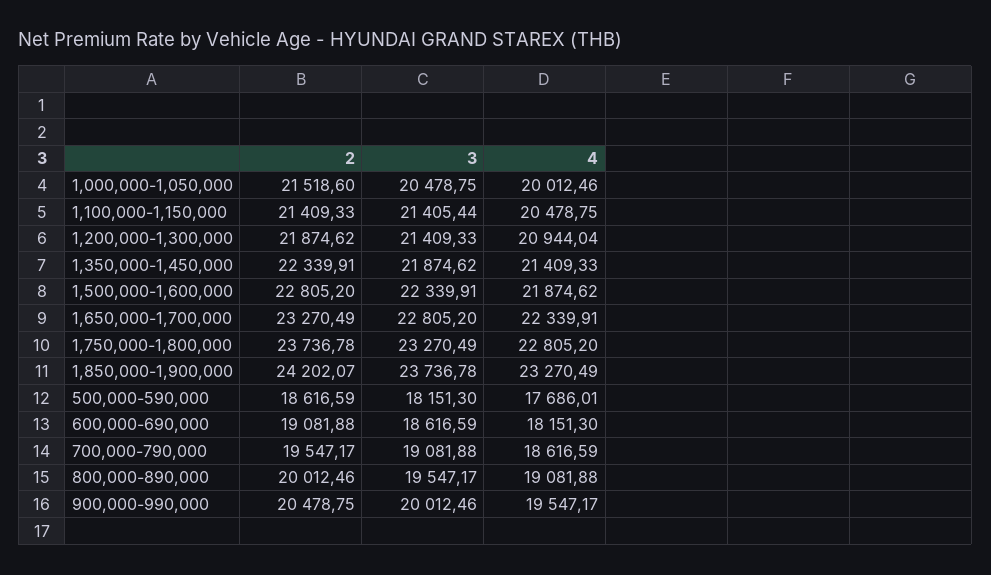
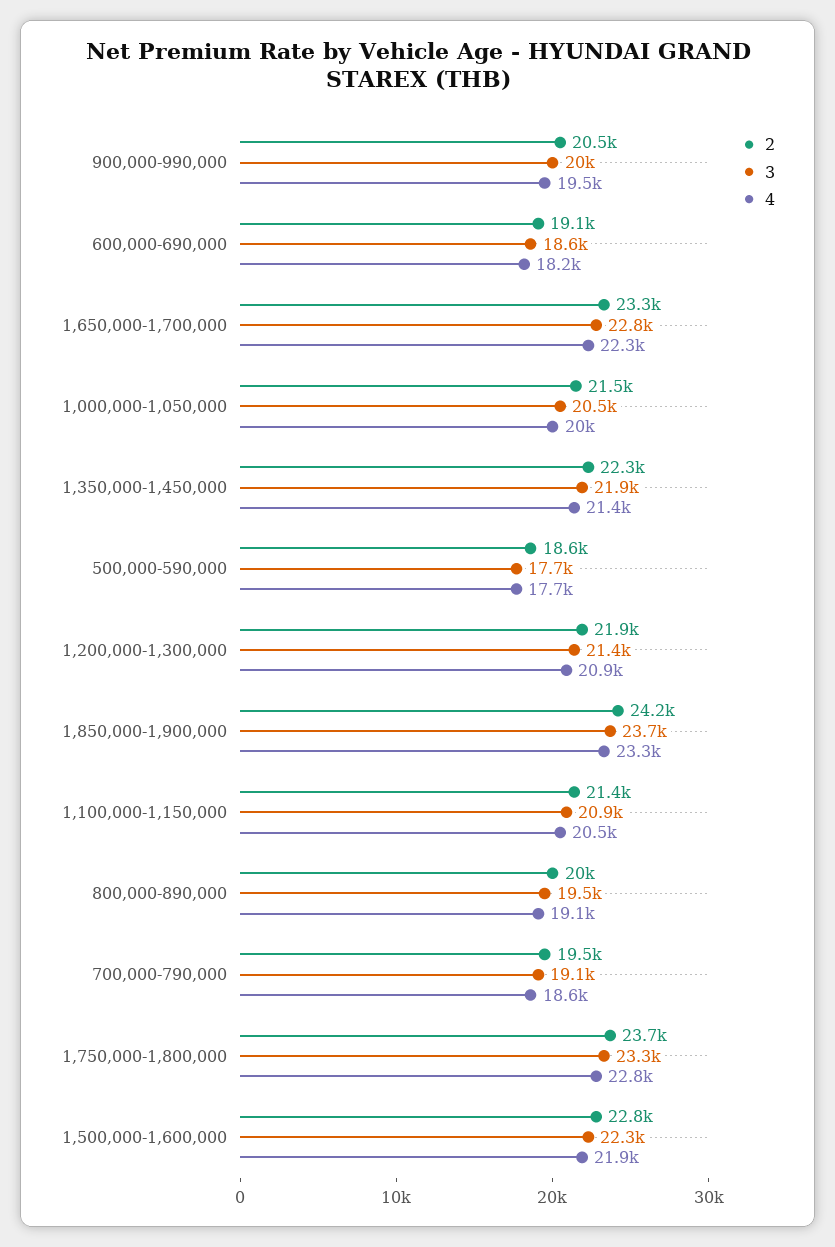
3, 1,100,000-1,150,000: 21405.44 -> 20900
3, 500,000-590,000: 18151.3 -> 17700

